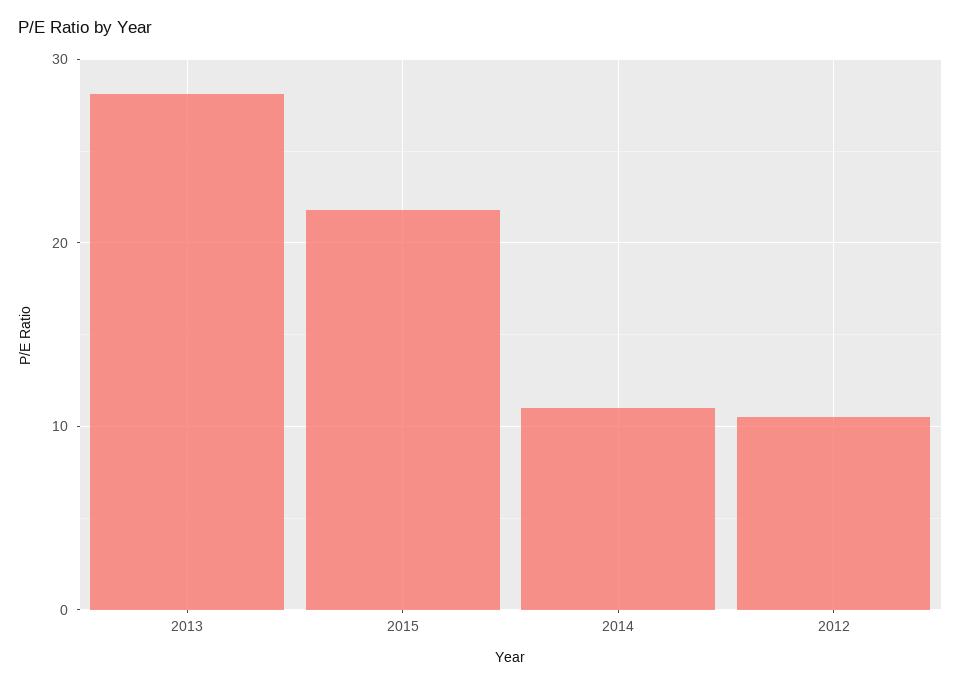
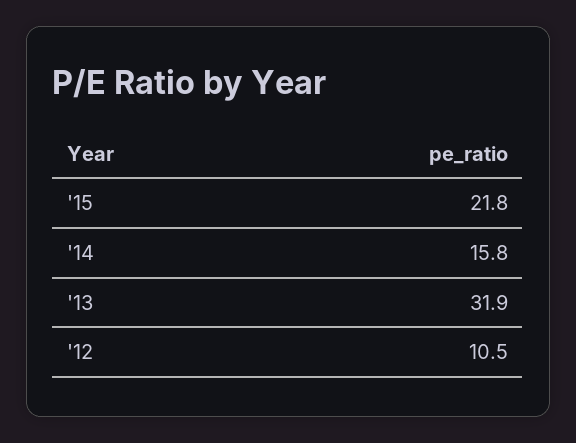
2013: 28 -> 31.9
2014: 11 -> 15.8

